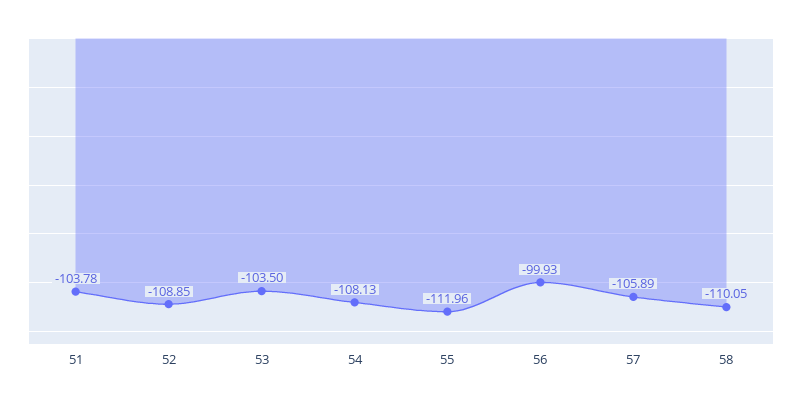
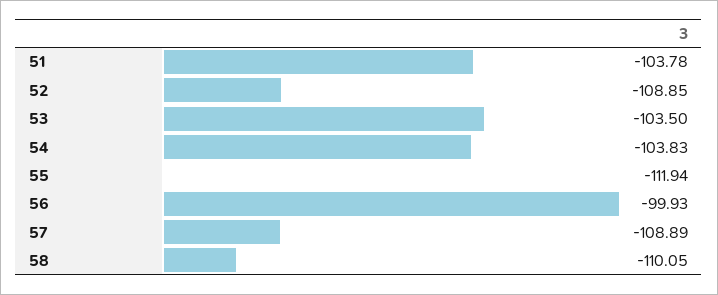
54: -108.13 -> -103.83
55: -111.96 -> -111.94
57: -105.89 -> -108.89

